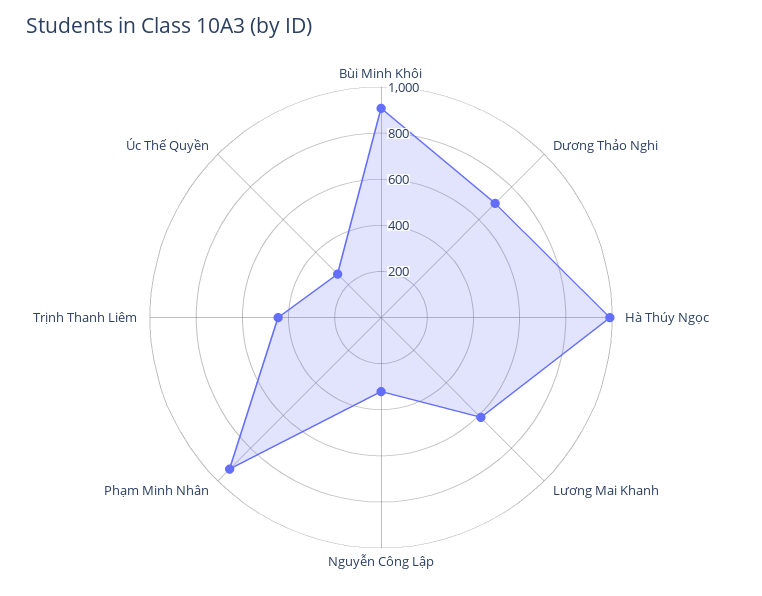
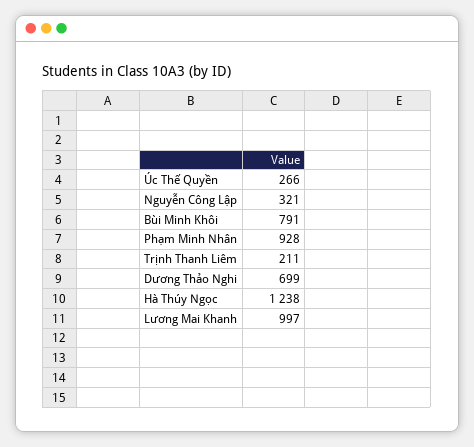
Bùi Minh Khôi: 900 -> 791
Hà Thúy Ngọc: 1000 -> 1238
Lương Mai Khanh: 600 -> 997
Trịnh Thanh Liêm: 450 -> 211

